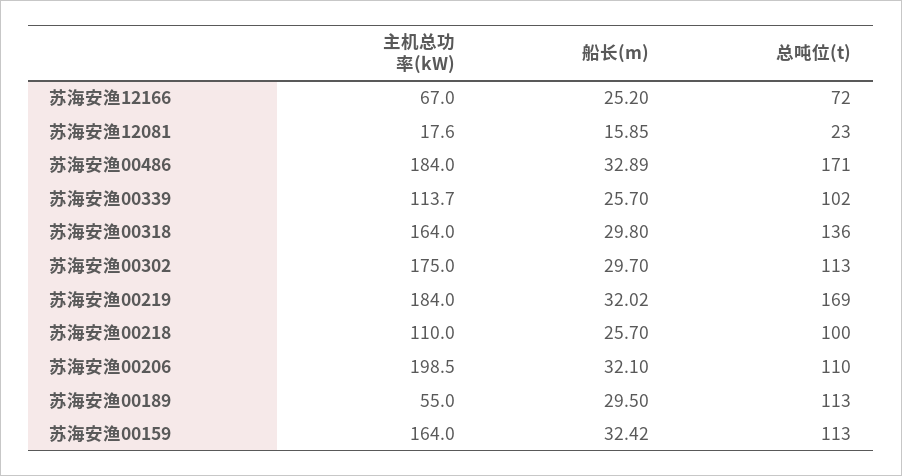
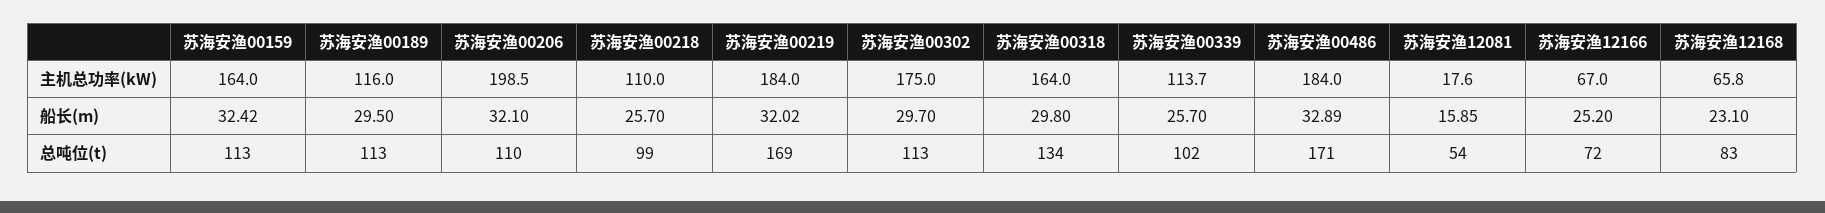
总吨位(t), 苏海安渔12081: 23 -> 54
总吨位(t), 苏海安渔00318: 136 -> 134
总吨位(t), 苏海安渔00218: 100 -> 99
主机总功率(kW), 苏海安渔00189: 55 -> 116
主机总功率(kW), 苏海安渔12168: none -> 65.8
船长(m), 苏海安渔12168: none -> 23.1
总吨位(t), 苏海安渔12168: none -> 83

